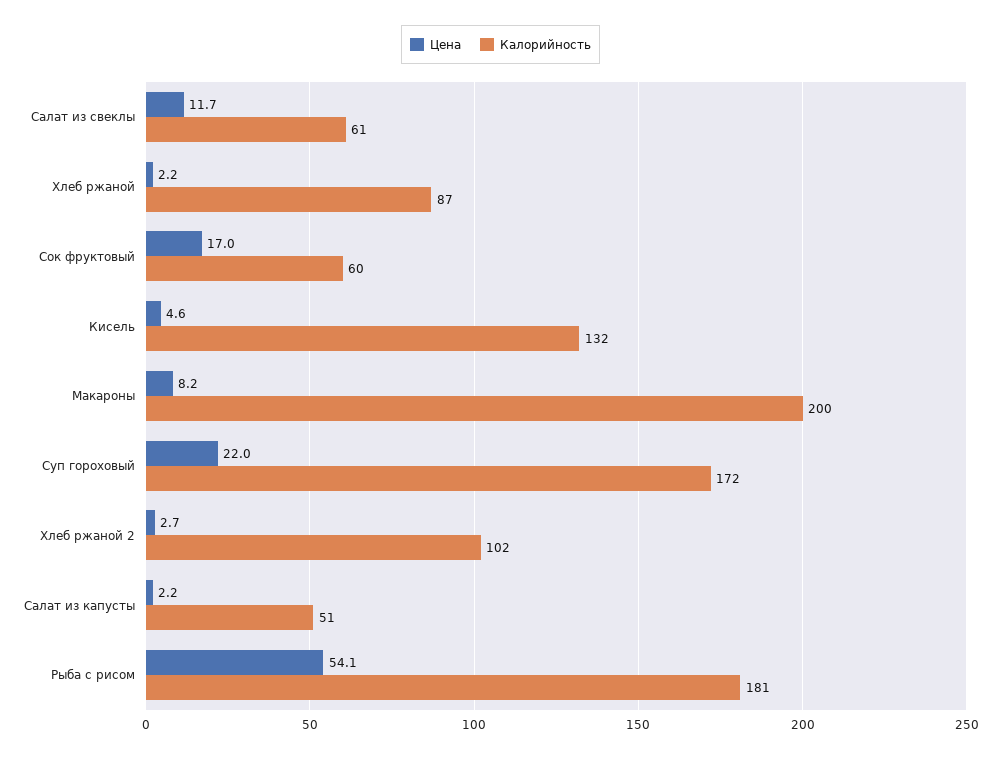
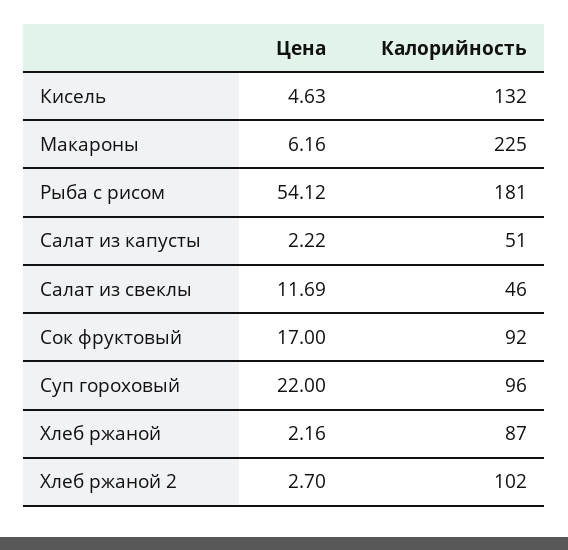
Калорийность, Салат из свеклы: 61 -> 46
Калорийность, Сок фруктовый: 60 -> 92
Цена, Макароны: 8.2 -> 6.16
Калорийность, Макароны: 200 -> 225
Калорийность, Суп гороховый: 172 -> 96

